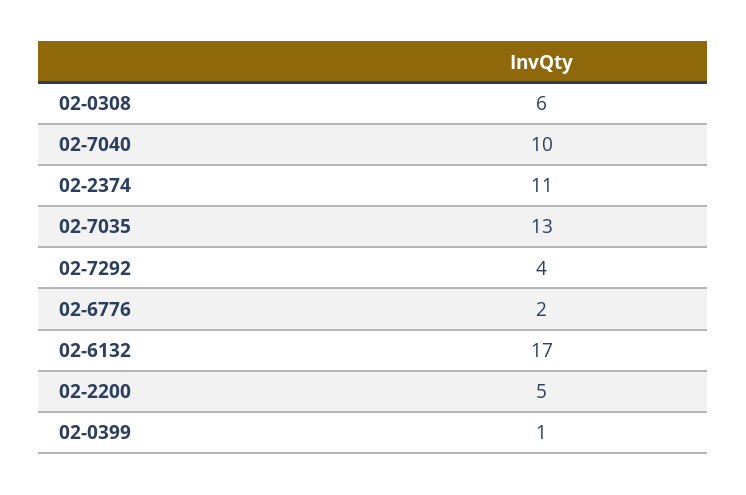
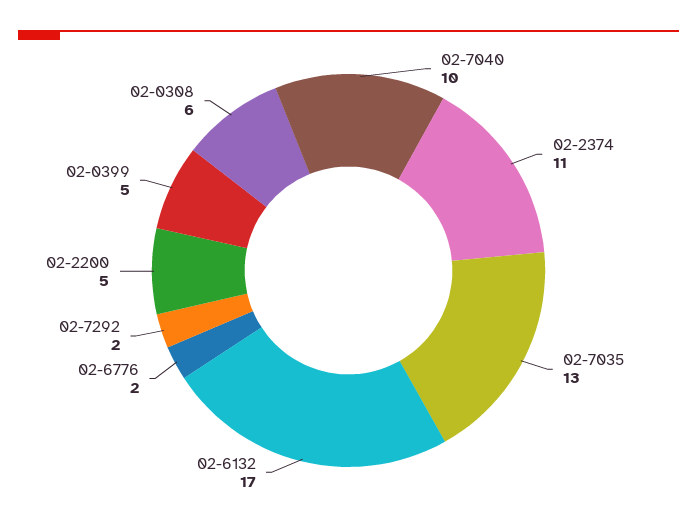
02-7292: 4 -> 2
02-0399: 1 -> 5

